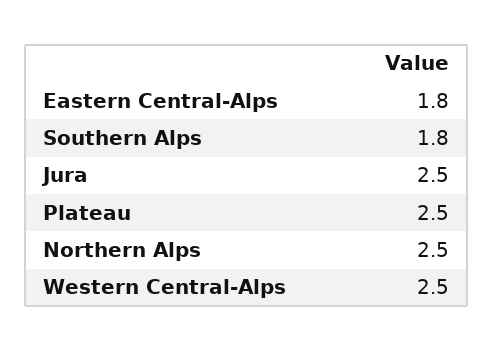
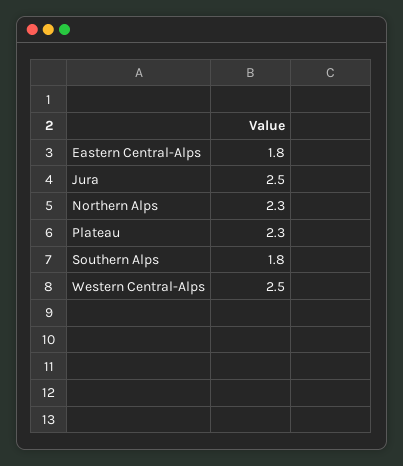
Plateau: 2.5 -> 2.3
Northern Alps: 2.5 -> 2.3

